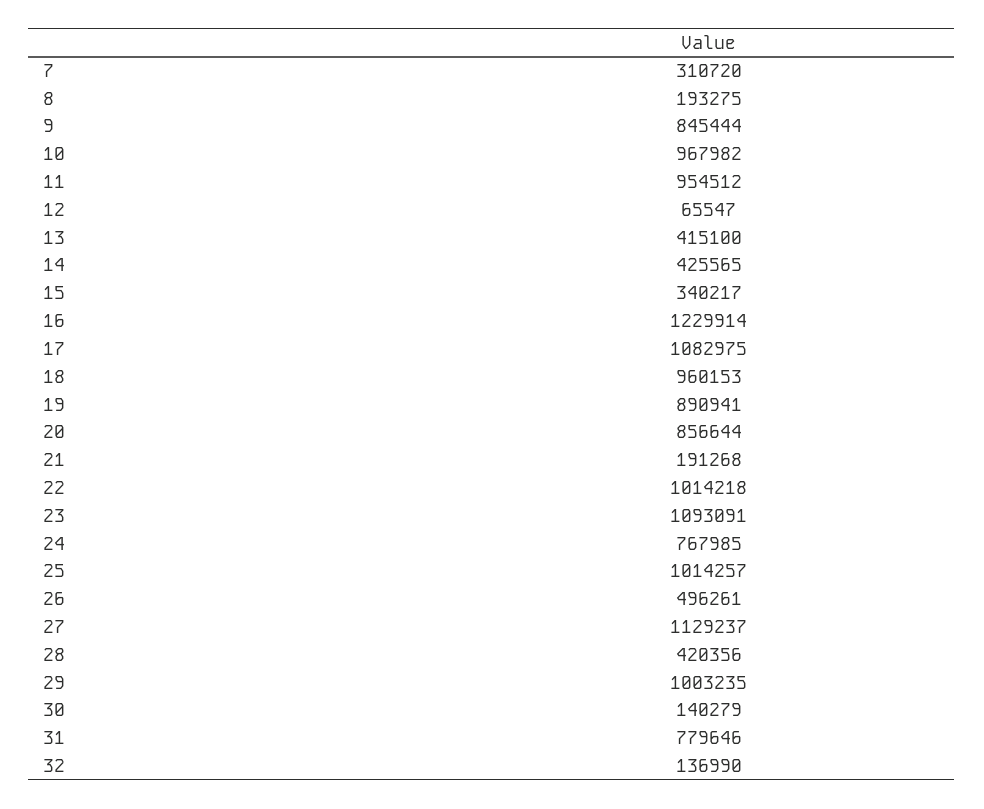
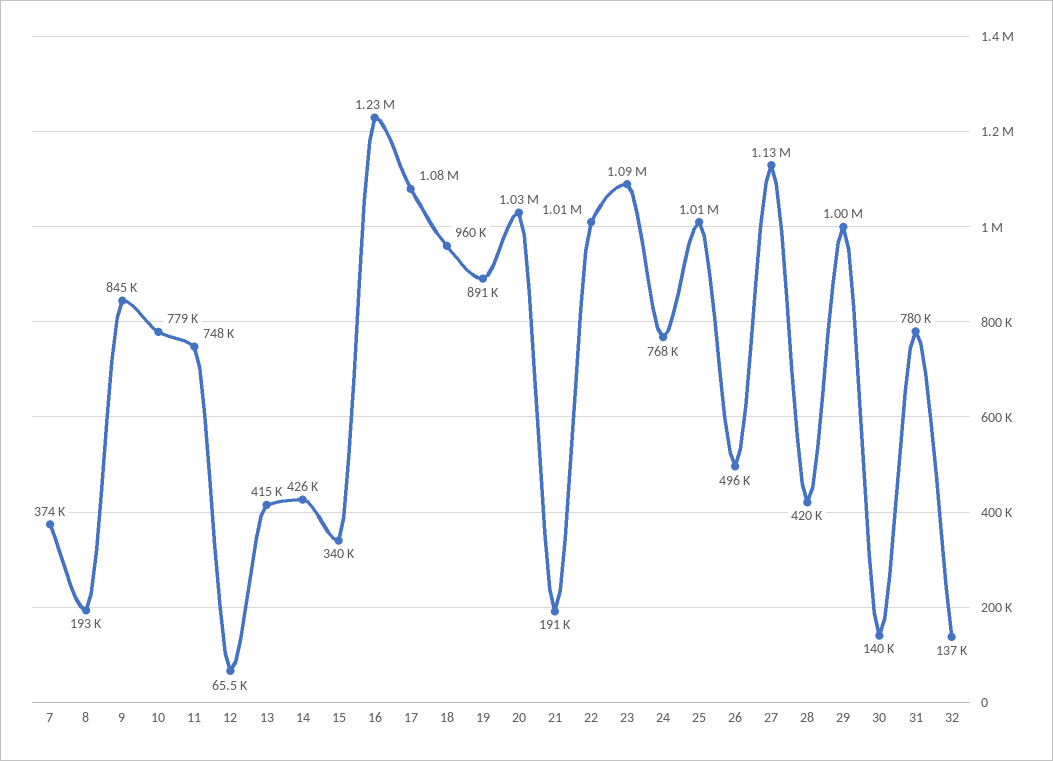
7: 310720 -> 374000
10: 967982 -> 779000
11: 954512 -> 748000
20: 856644 -> 1030000

